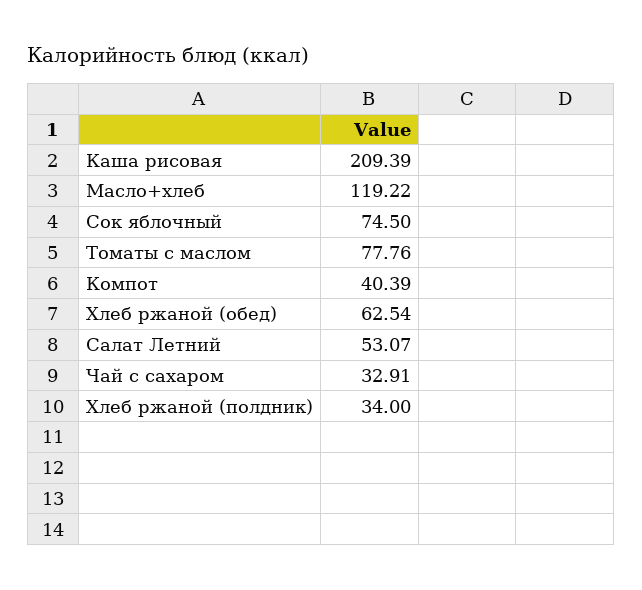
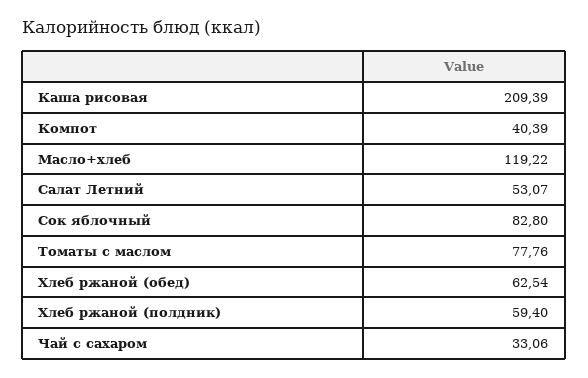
Сок яблочный: 74.5 -> 82.8
Чай с сахаром: 32.91 -> 33.06
Хлеб ржаной (полдник): 34 -> 59.4

